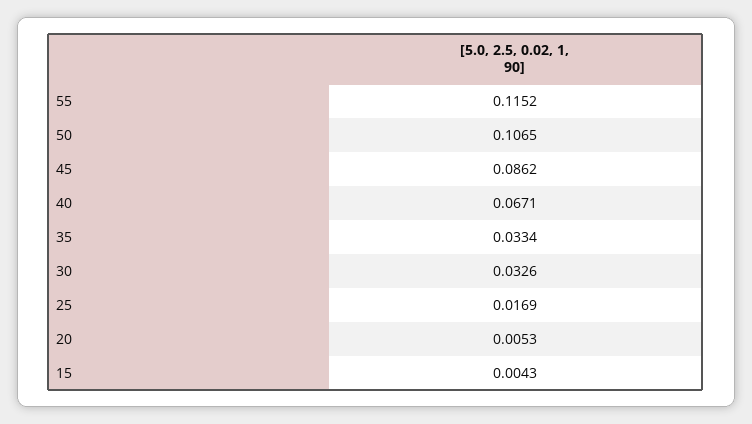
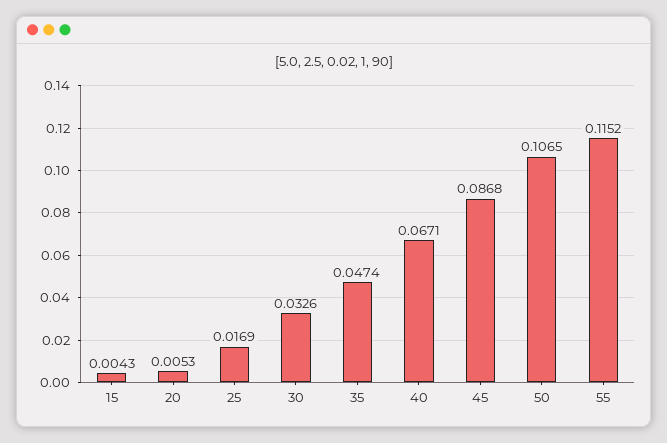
45: 0.0862 -> 0.0868
35: 0.0334 -> 0.0474

